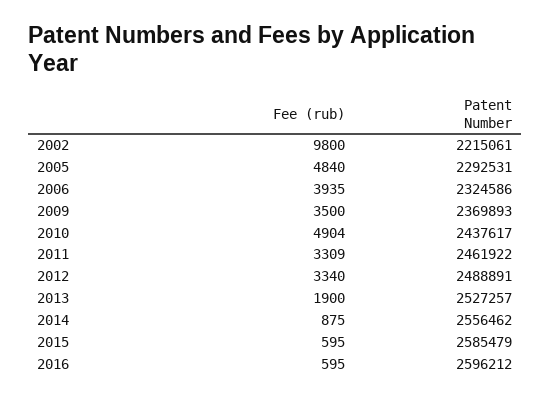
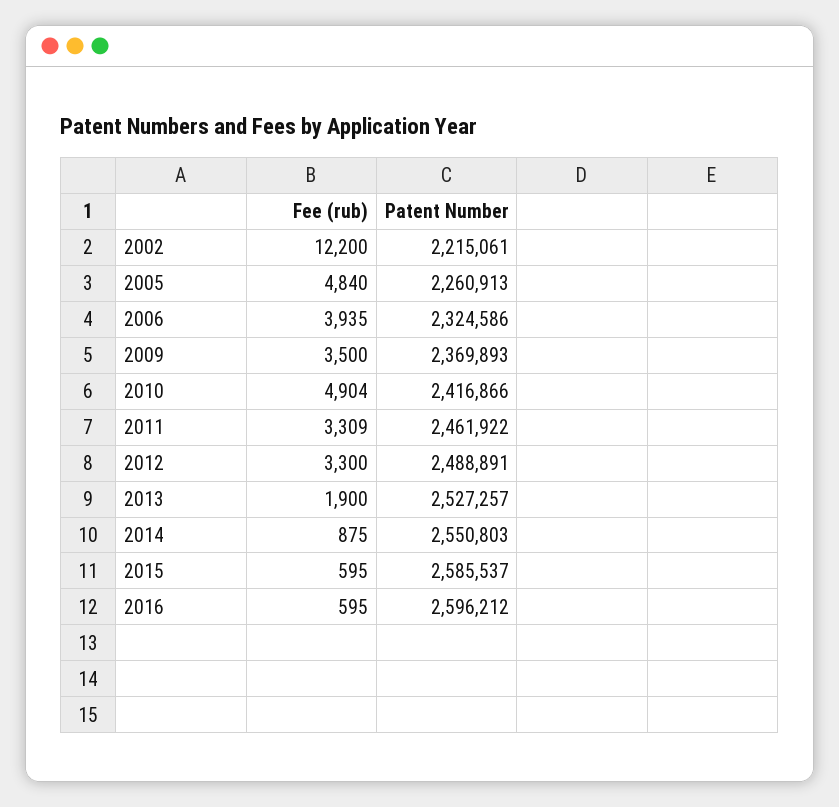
Fee (rub), 2002: 9800 -> 12200
Patent Number, 2005: 2292531 -> 2260913
Patent Number, 2010: 2437617 -> 2416866
Fee (rub), 2012: 3340 -> 3300
Patent Number, 2014: 2556462 -> 2550803
Patent Number, 2015: 2585479 -> 2585537

